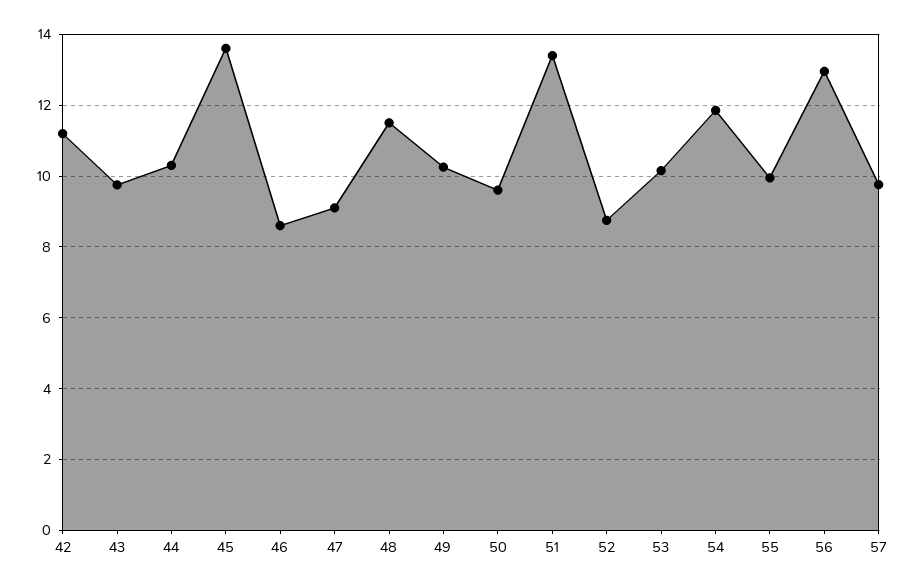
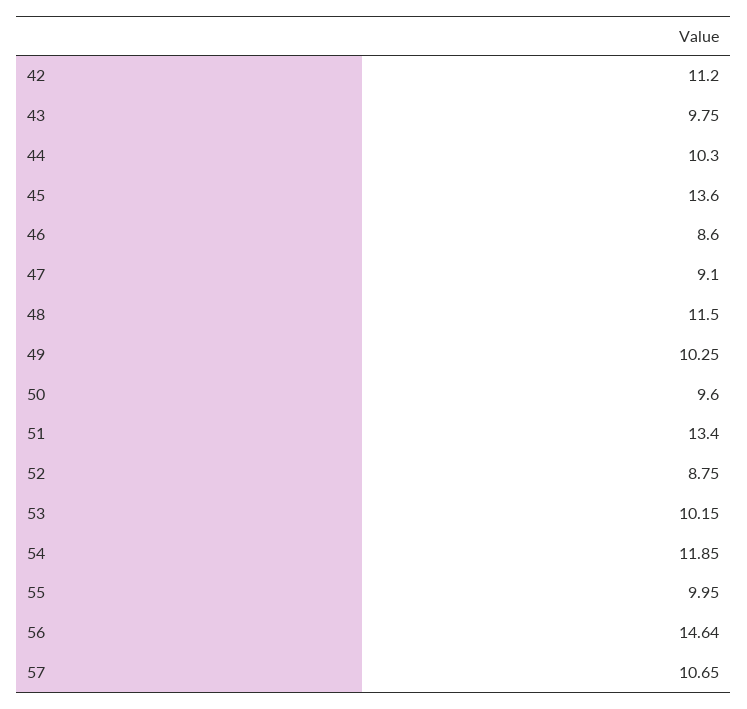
56: 13 -> 14.64
57: 9.8 -> 10.65

